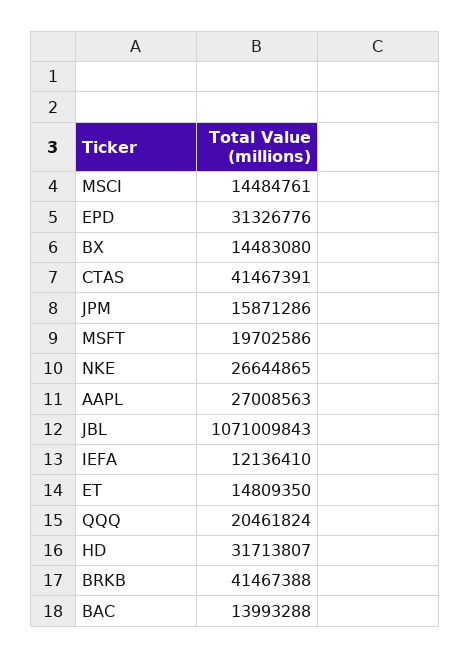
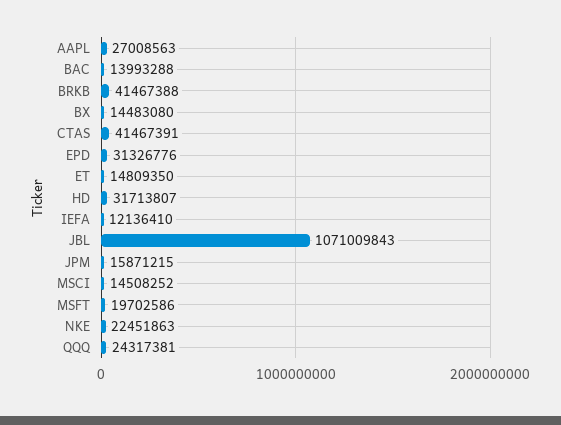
MSCI: 14484761 -> 14508252
JPM: 15871286 -> 15871215
NKE: 26644865 -> 22451863
QQQ: 20461824 -> 24317381

